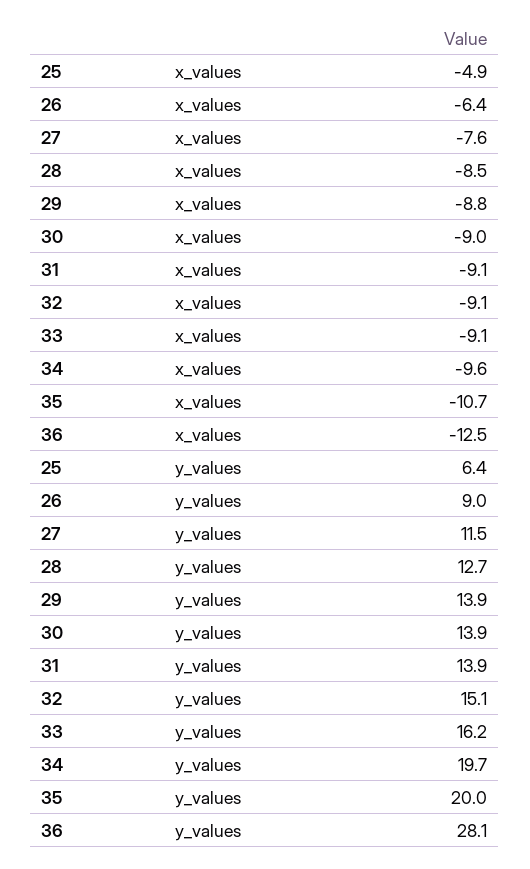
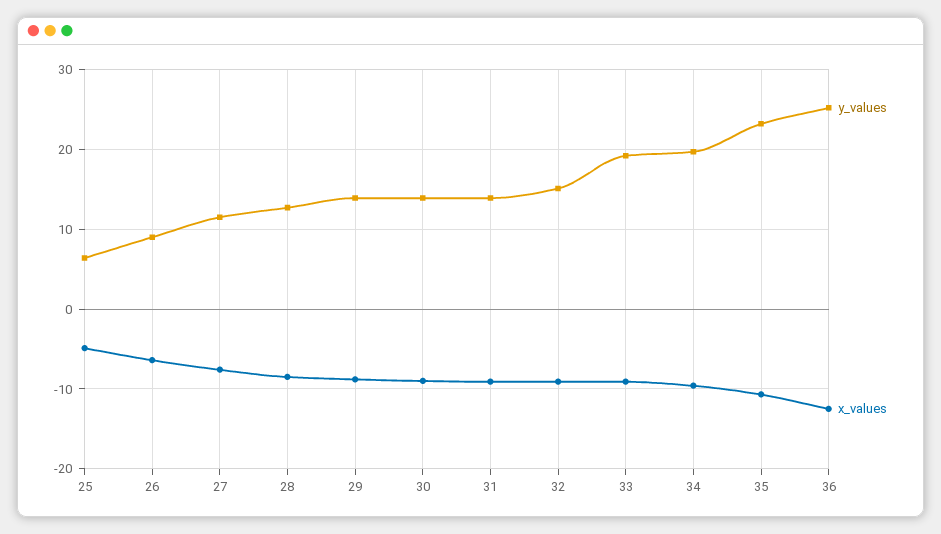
y_values, 33: 16.2 -> 19
y_values, 35: 20 -> 23
y_values, 36: 28.1 -> 25

